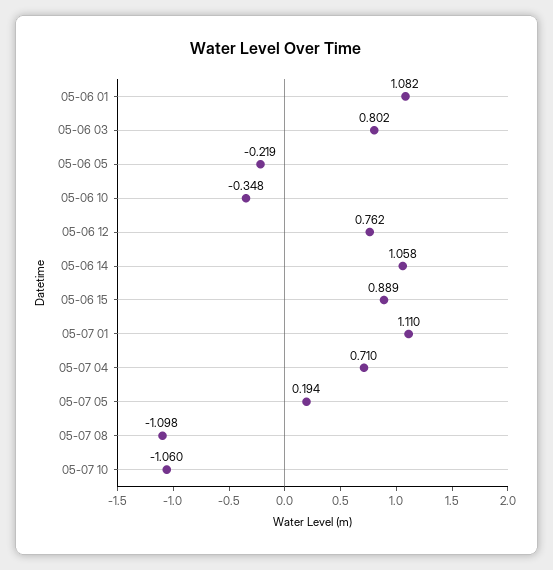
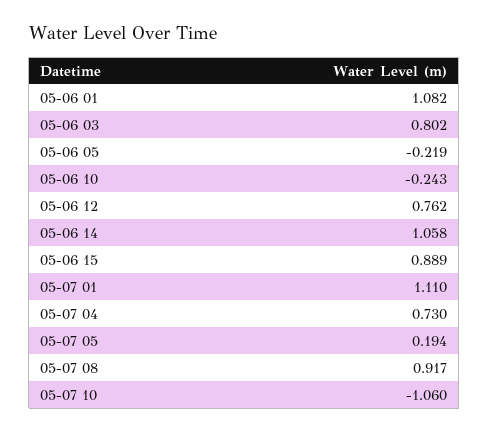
05-06 10: -0.348 -> -0.243
05-07 04: 0.71 -> 0.73
05-07 08: -1.098 -> 0.917

